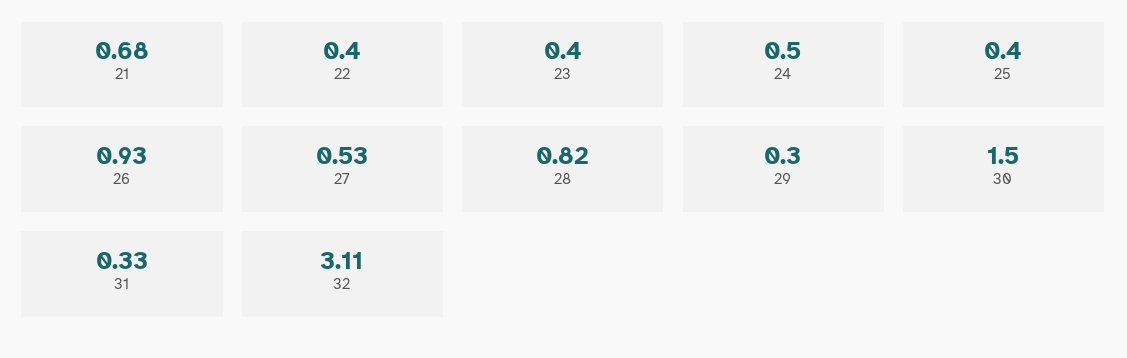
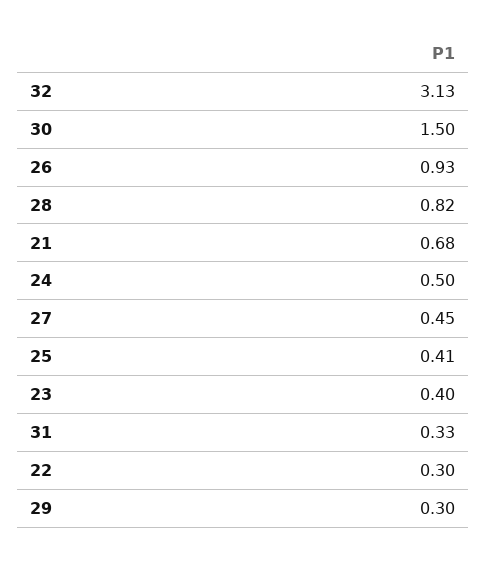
22: 0.4 -> 0.3
25: 0.4 -> 0.41
27: 0.53 -> 0.45
32: 3.11 -> 3.13

